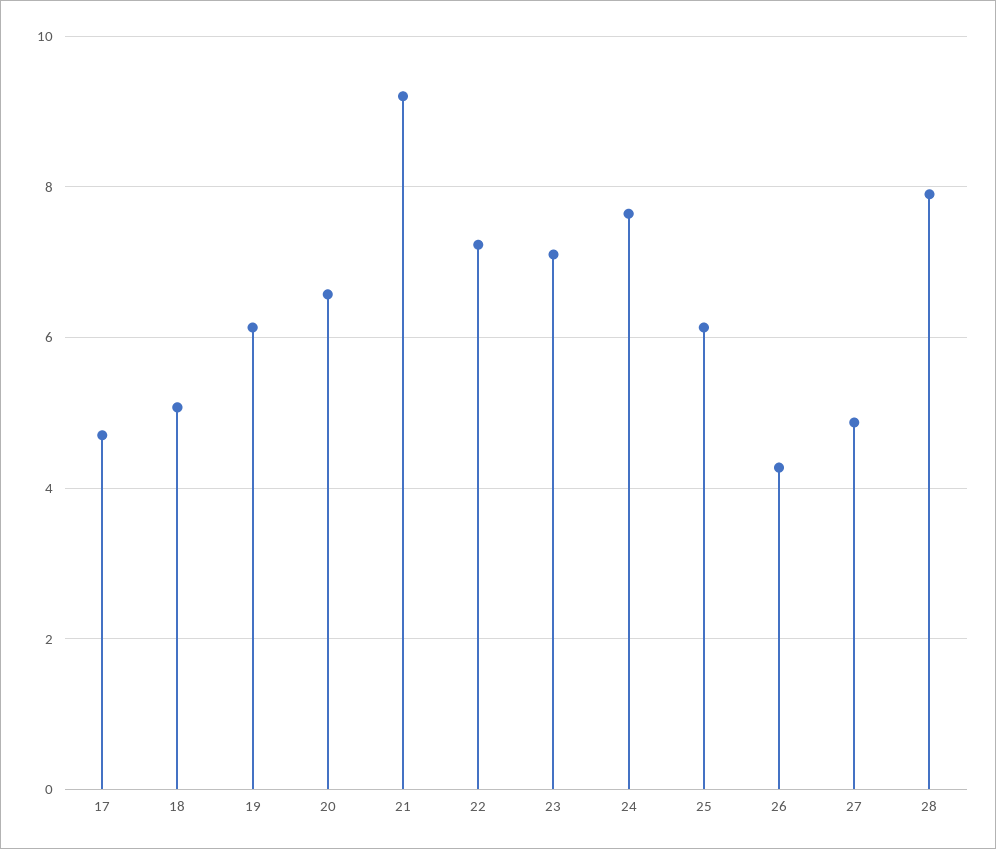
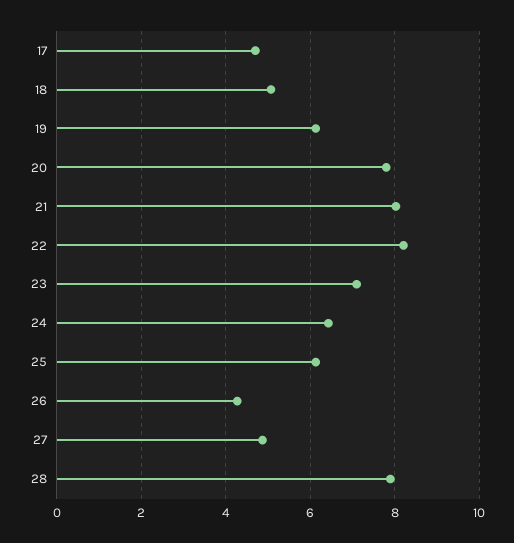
20: 6.6 -> 7.8
21: 9.2 -> 8
22: 7.2 -> 8.2
24: 7.6 -> 6.4

